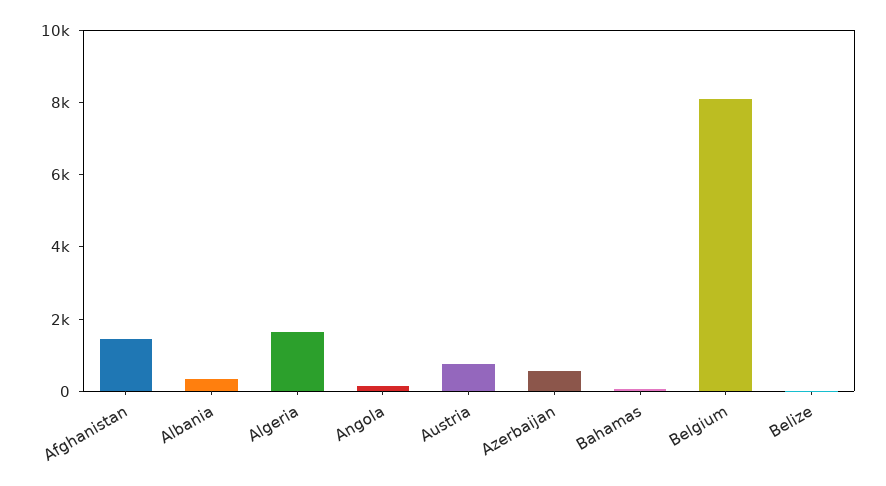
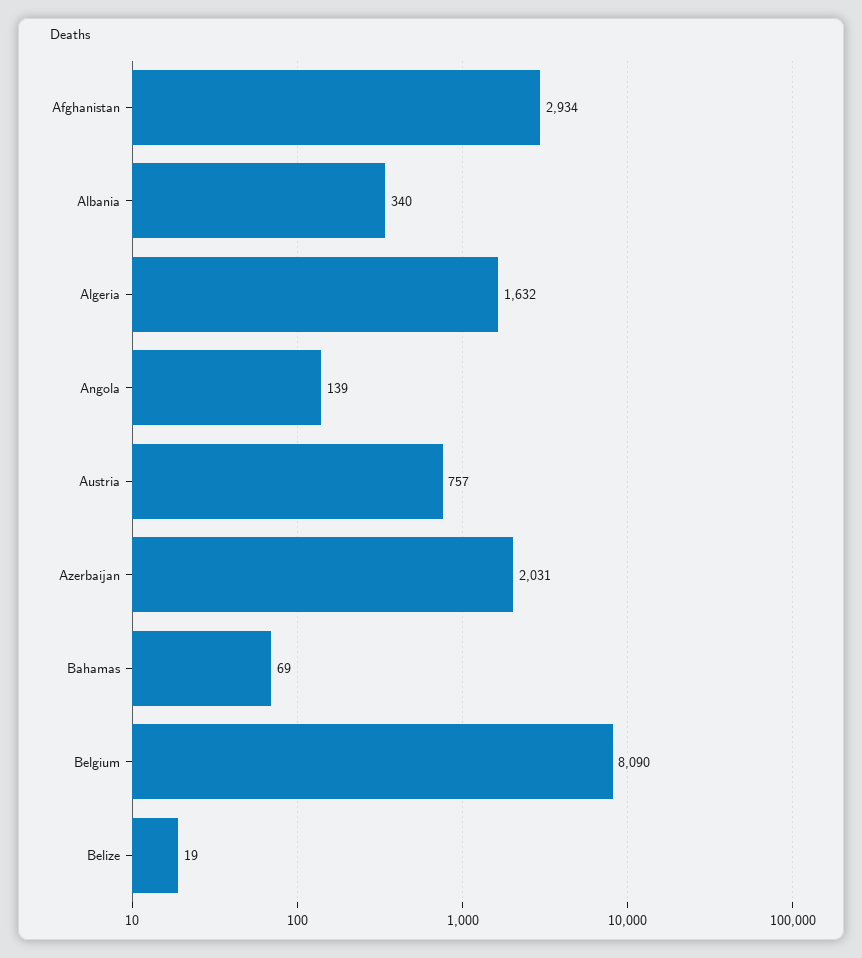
Afghanistan: 1500 -> 2934
Azerbaijan: 500 -> 2031

